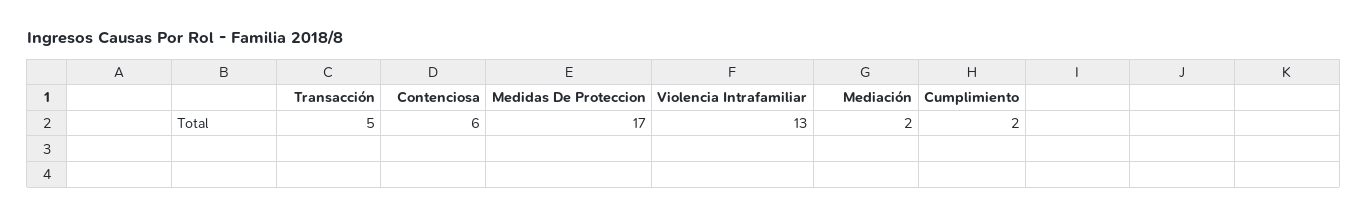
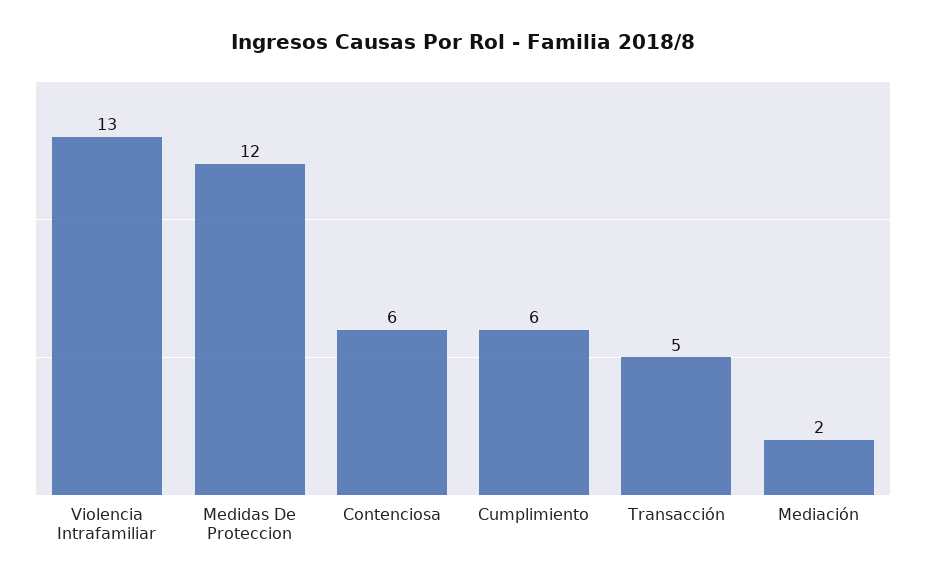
Medidas De Proteccion: 17 -> 12
Cumplimiento: 2 -> 6

